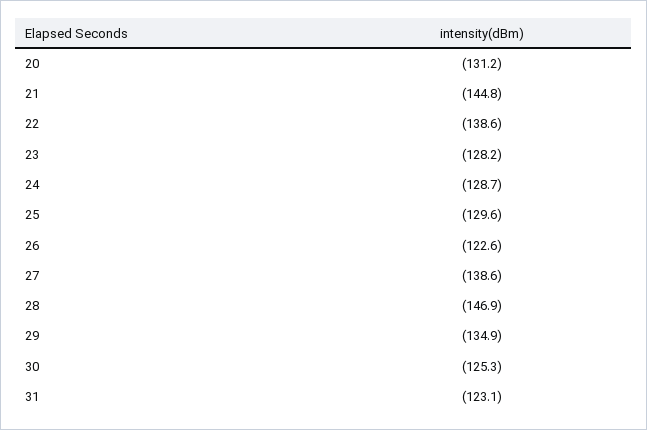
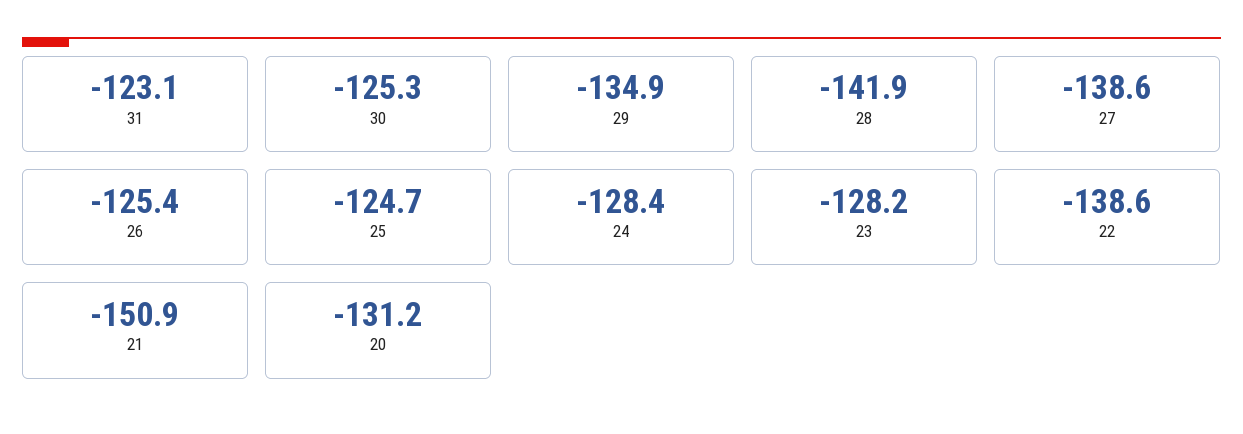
21: -144.8 -> -150.9
24: -128.7 -> -128.4
25: -129.6 -> -124.7
26: -122.6 -> -125.4
28: -146.9 -> -141.9

